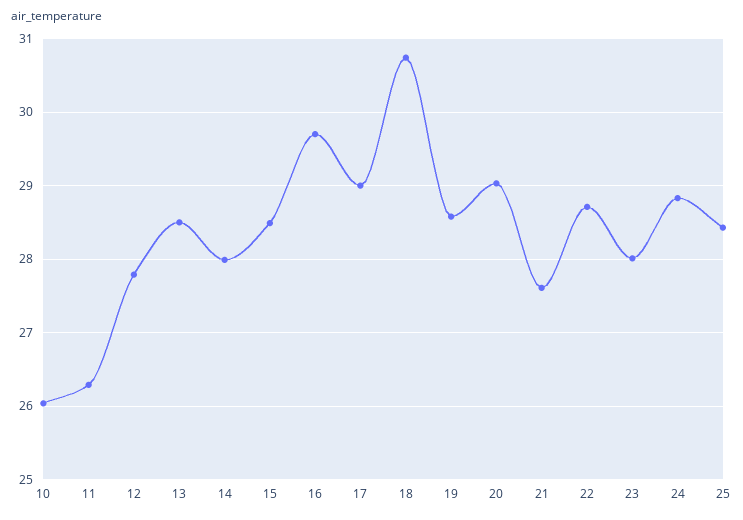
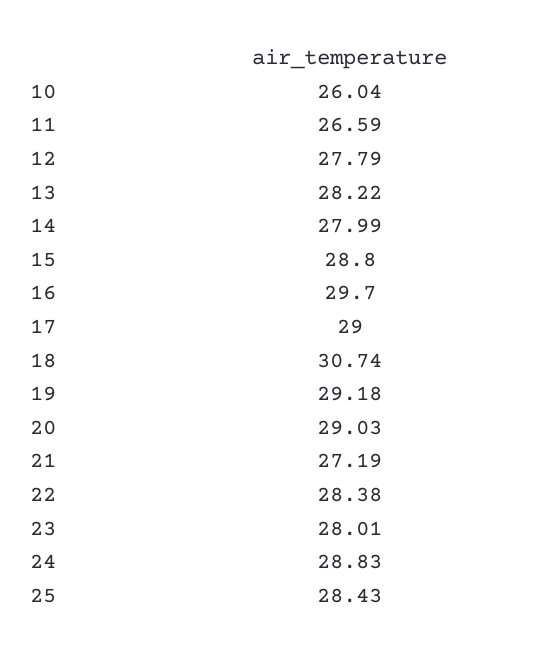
11: 26.3 -> 26.59
13: 28.5 -> 28.22
15: 28.5 -> 28.8
19: 28.6 -> 29.18
21: 27.6 -> 27.19
22: 28.7 -> 28.38

